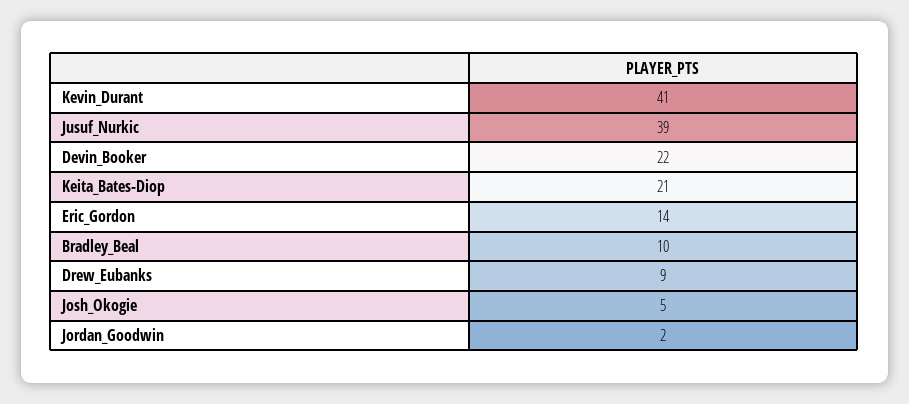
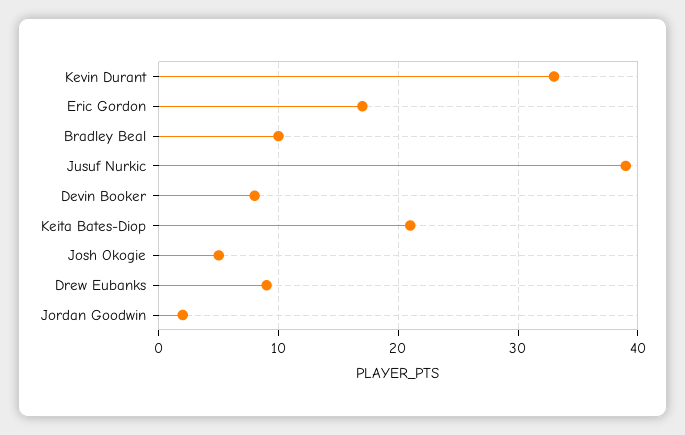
Kevin_Durant: 41 -> 33
Devin_Booker: 22 -> 8
Eric_Gordon: 14 -> 17

